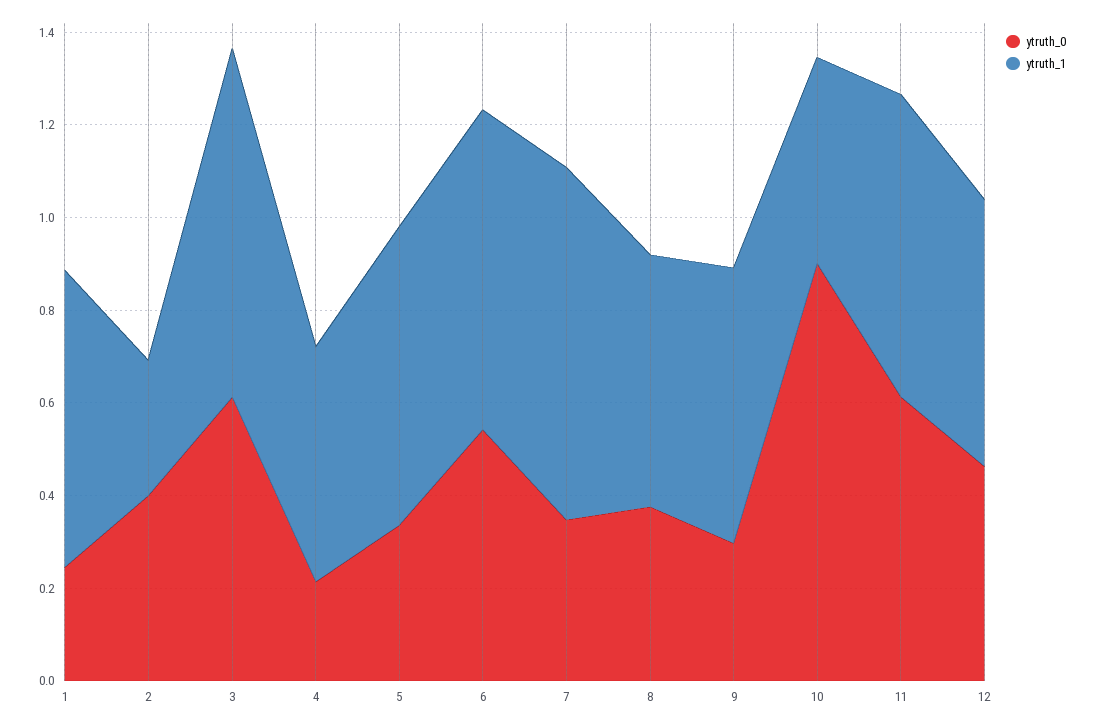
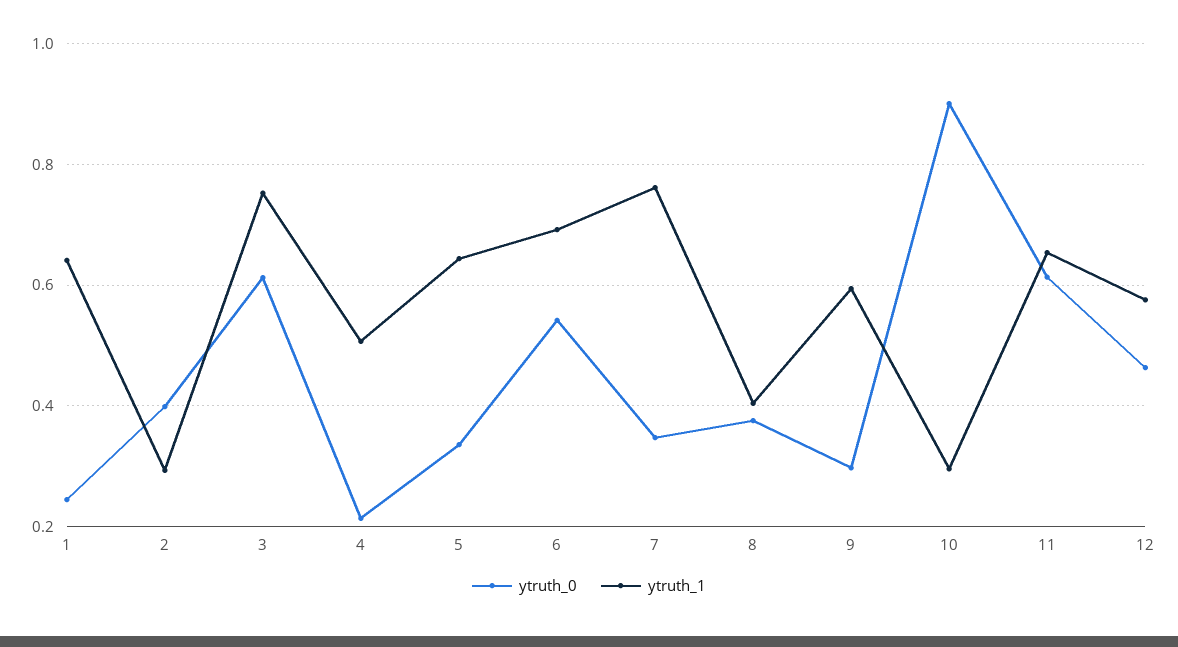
ytruth_1, 8: 0.55 -> 0.4
ytruth_1, 10: 0.45 -> 0.3

